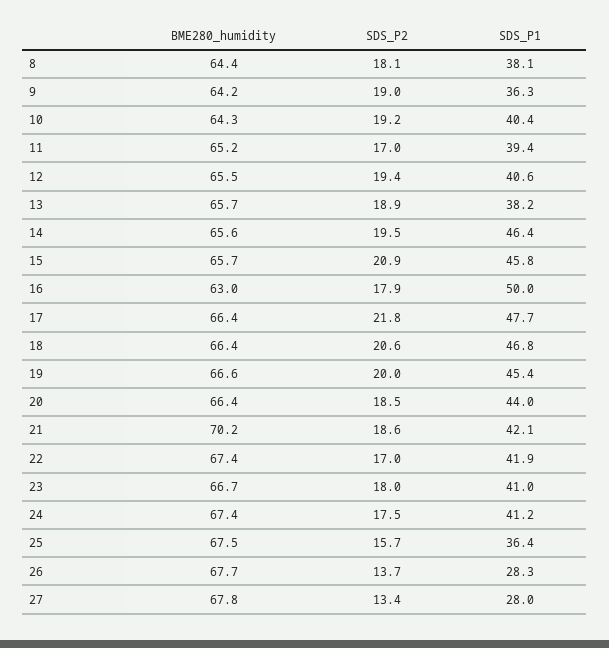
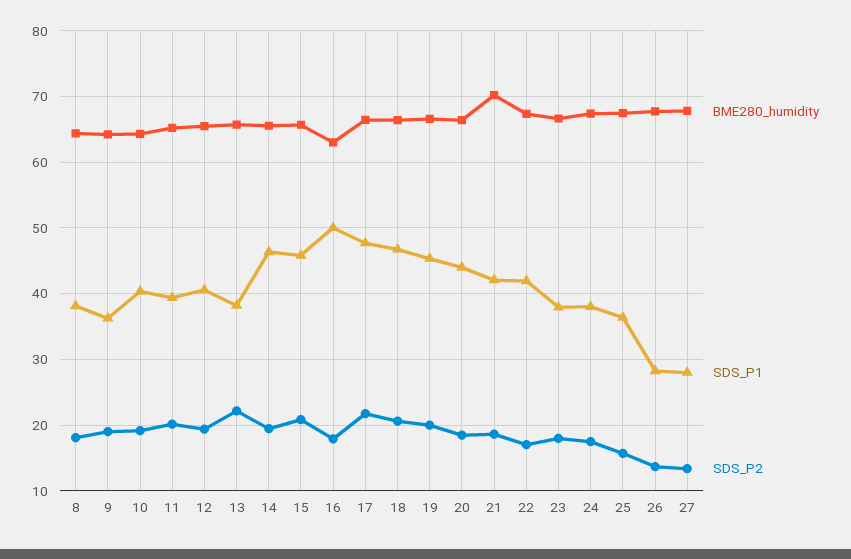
SDS_P2, 11: 17 -> 20
SDS_P2, 13: 18.9 -> 22
SDS_P1, 23: 41 -> 38
SDS_P1, 24: 41.2 -> 38

